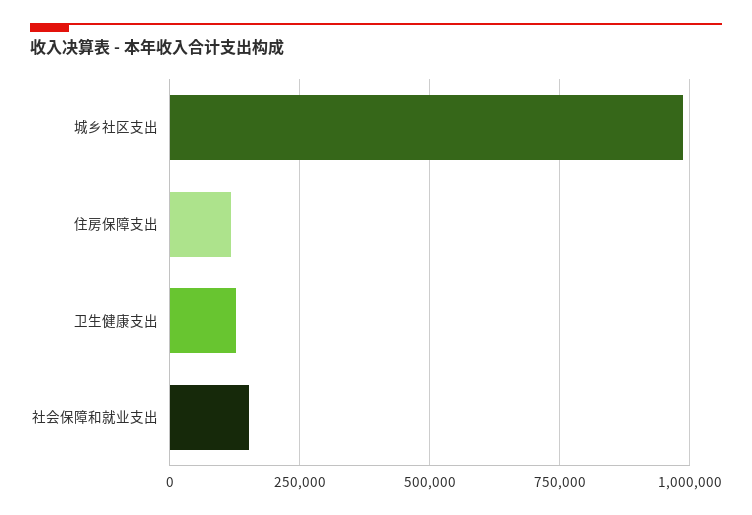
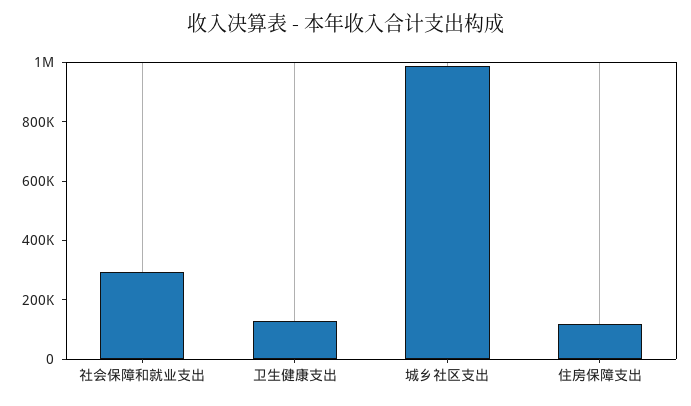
社会保障和就业支出: 150000 -> 300000

